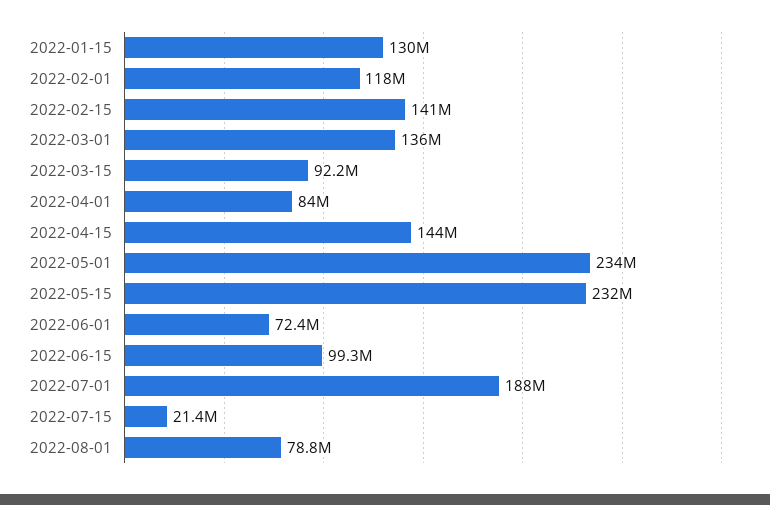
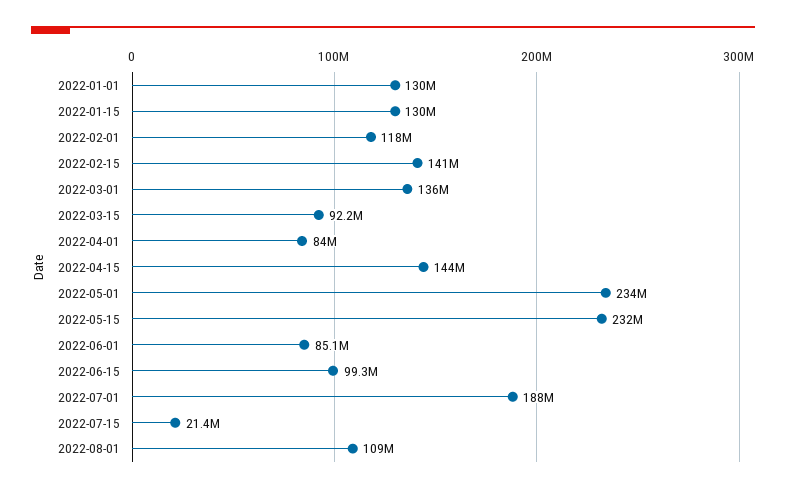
2022-06-01: 72400000 -> 85100000
2022-08-01: 78800000 -> 109000000
2022-01-01: none -> 130000000

